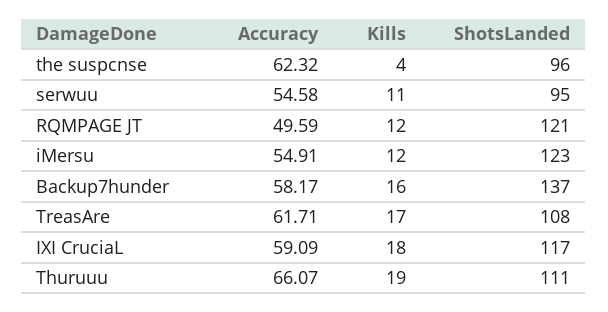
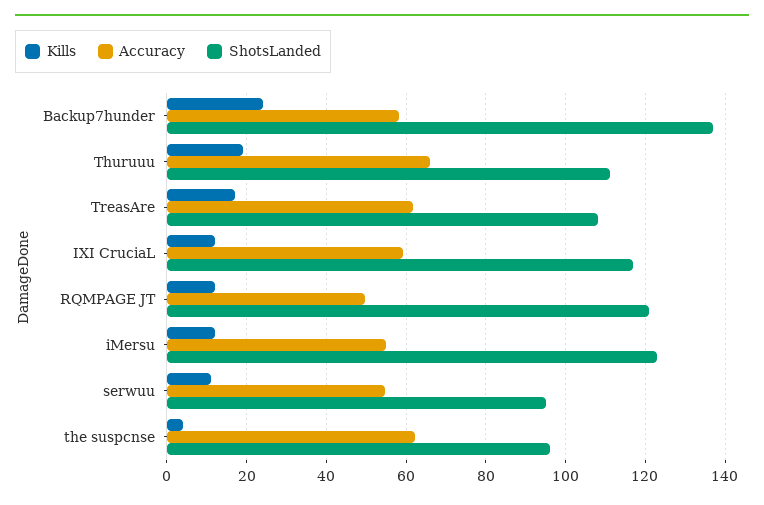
Kills, Backup7hunder: 16 -> 24
Kills, IXI CruciaL: 18 -> 12

